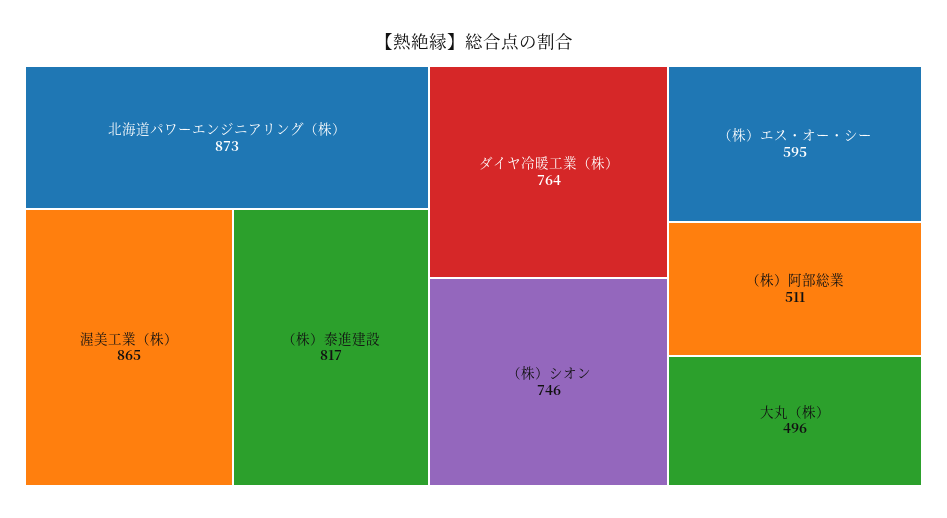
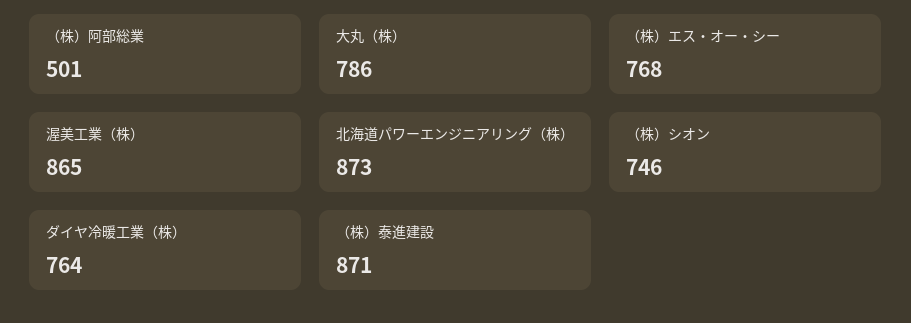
（株）泰進建設: 817 -> 871
（株）エス・オー・シー: 595 -> 768
（株）阿部総業: 511 -> 501
大丸（株）: 496 -> 786

